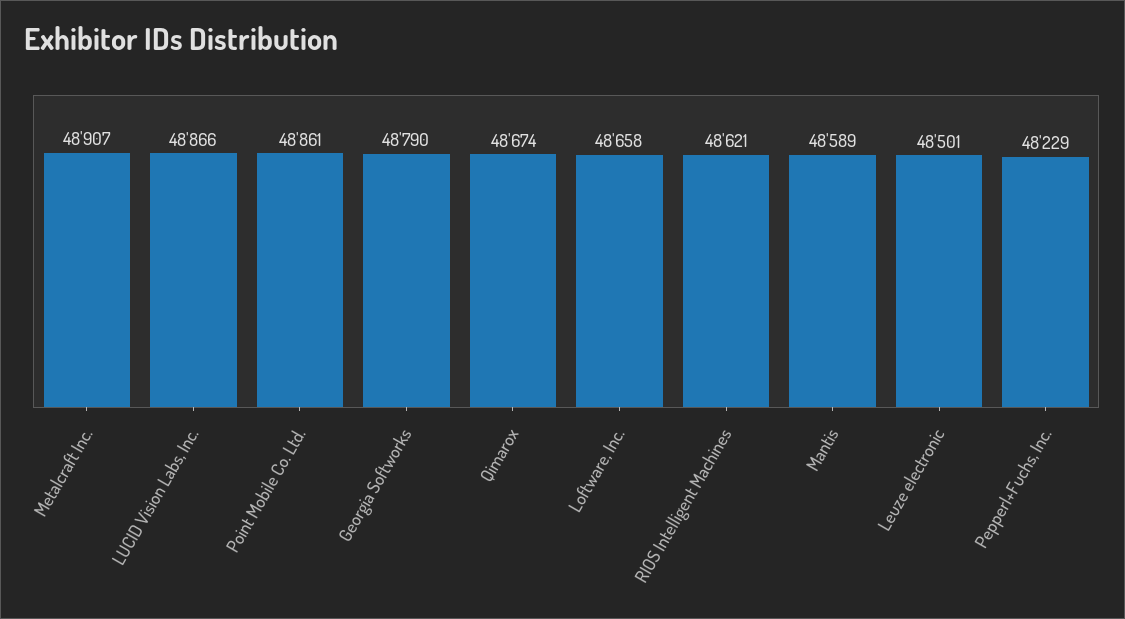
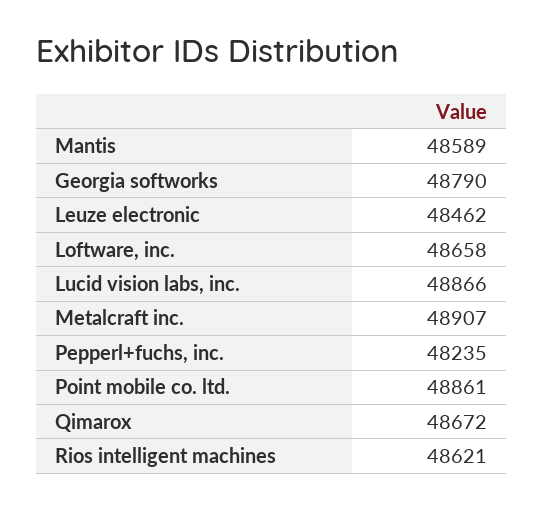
Qimarox: 48674 -> 48672
Leuze electronic: 48501 -> 48462
Pepperl+Fuchs, Inc.: 48229 -> 48235

